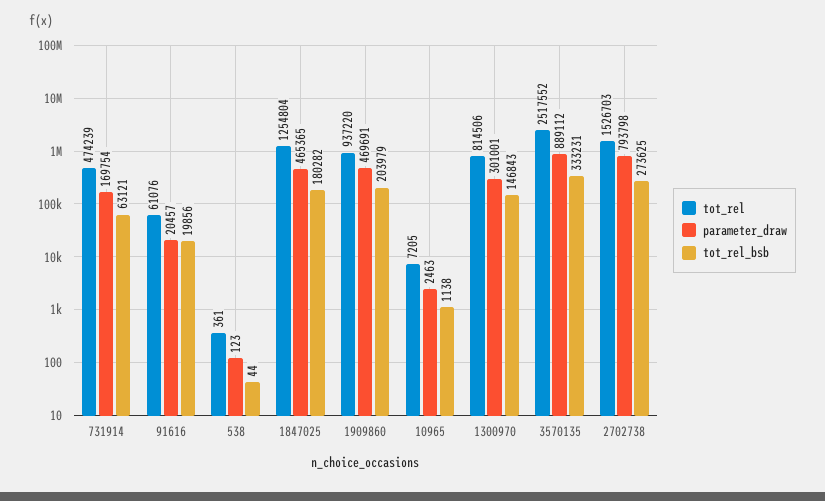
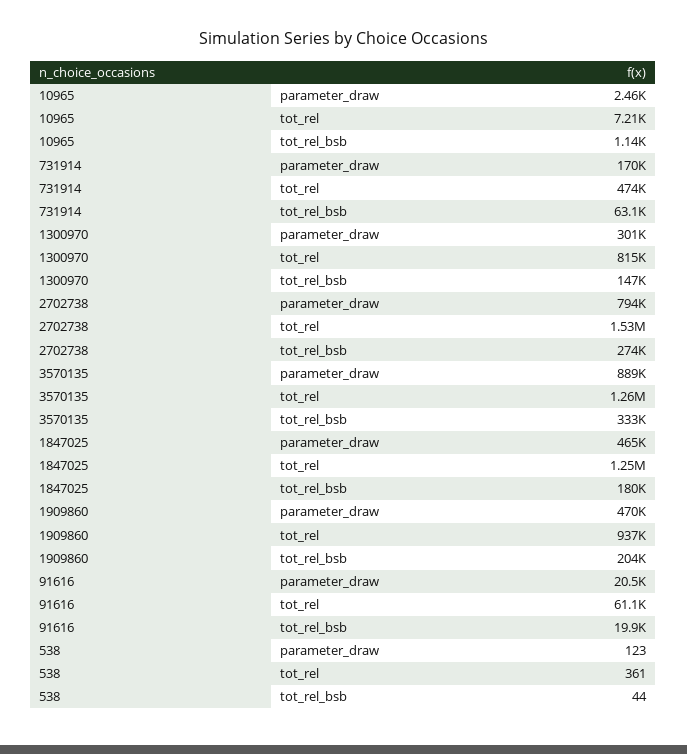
tot_rel, 3570135: 2517552 -> 1260000

